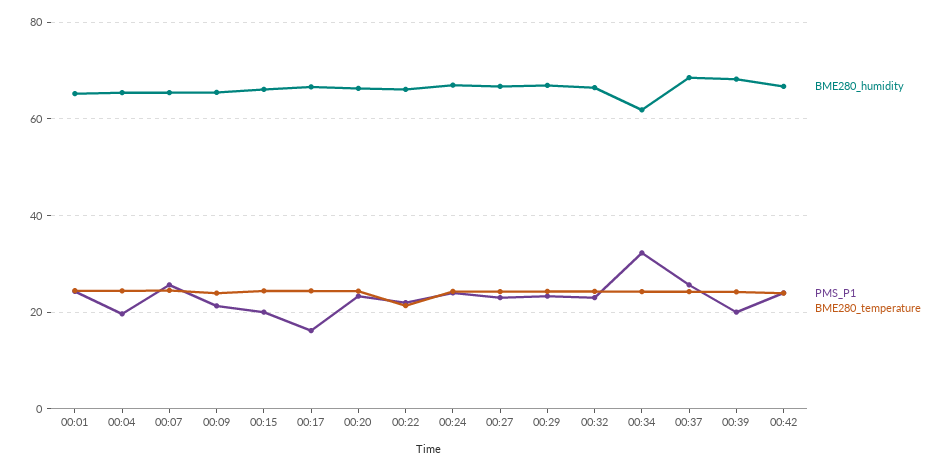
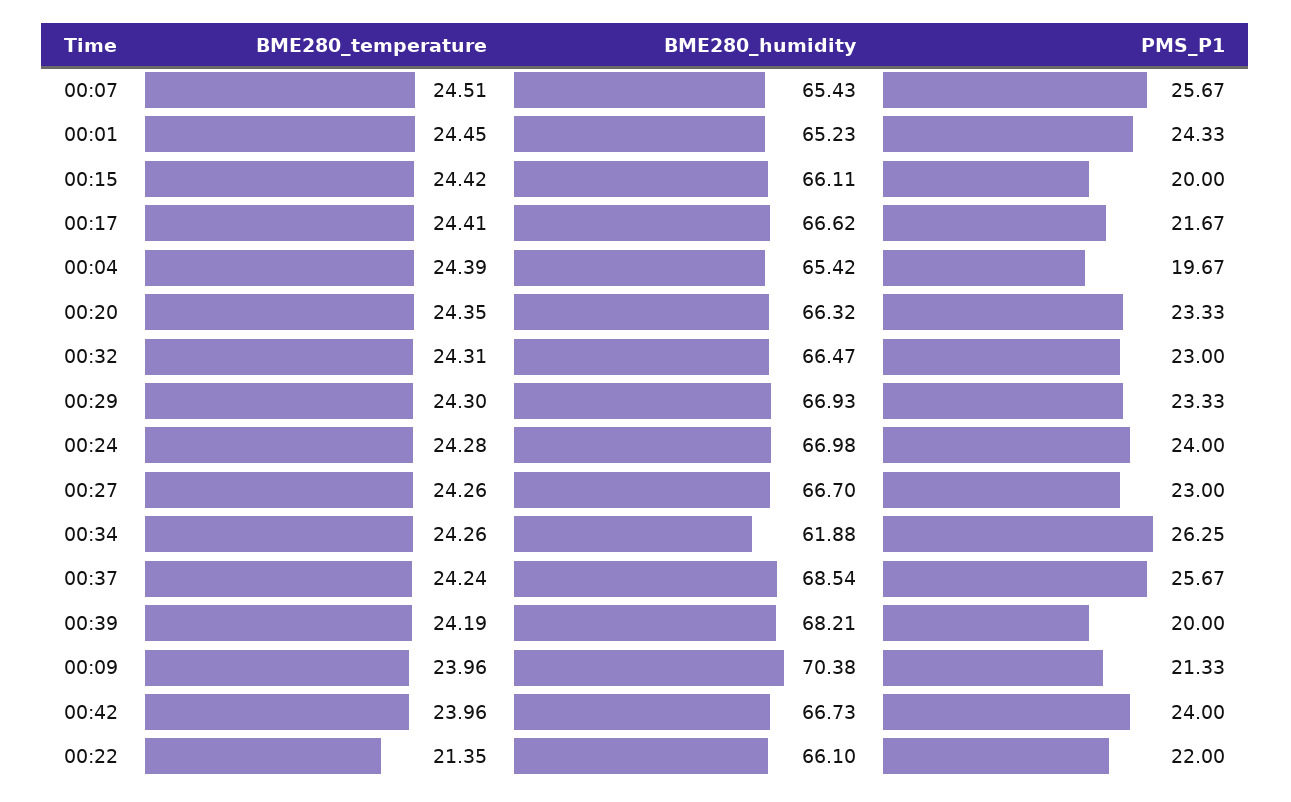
BME280_humidity, 00:09: 66 -> 70.38
PMS_P1, 00:17: 16 -> 21.67
PMS_P1, 00:34: 32 -> 26.25

